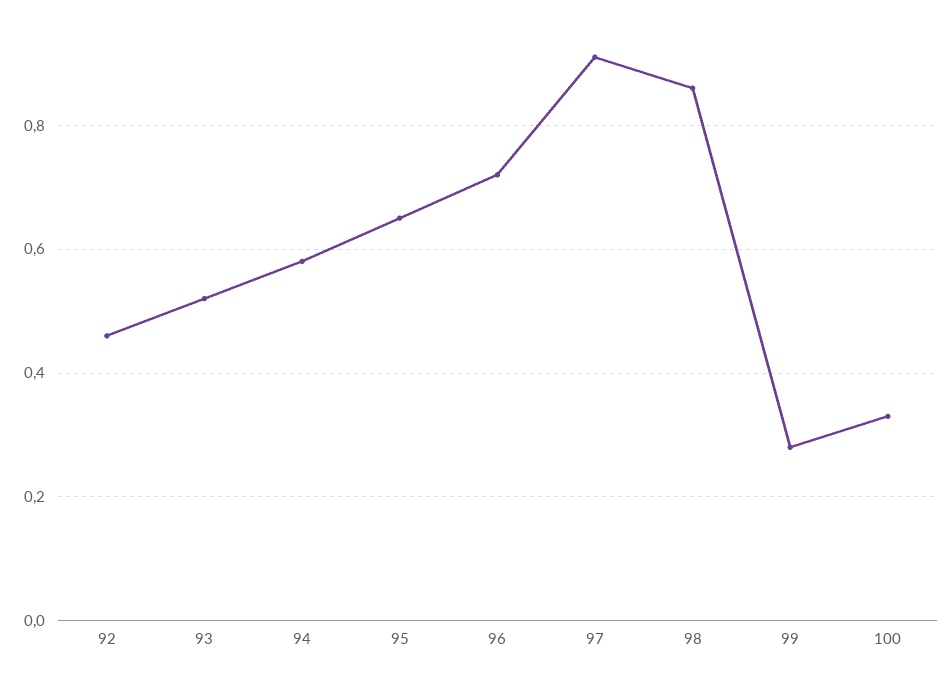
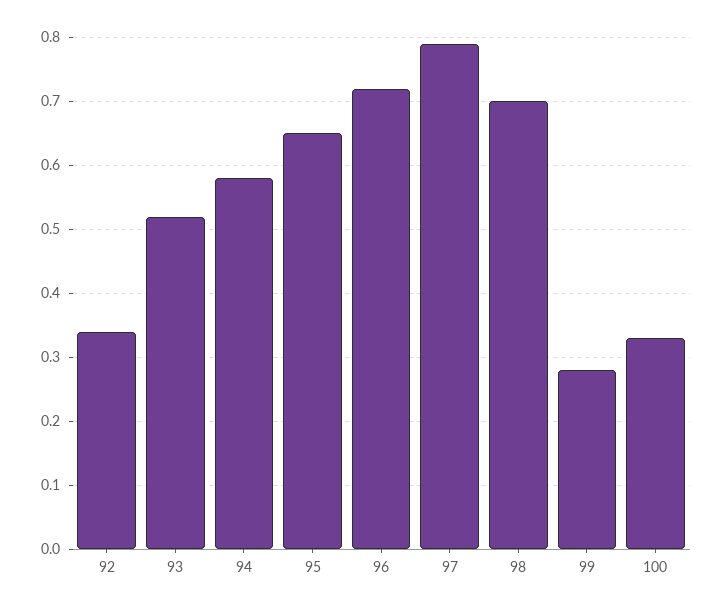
92: 0.45 -> 0.34
97: 0.9 -> 0.79
98: 0.85 -> 0.7

